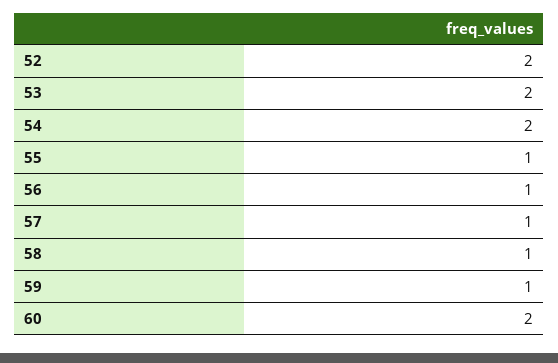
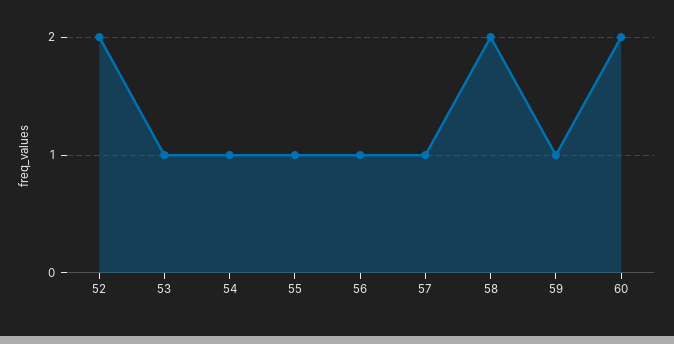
53: 2 -> 1
54: 2 -> 1
58: 1 -> 2

